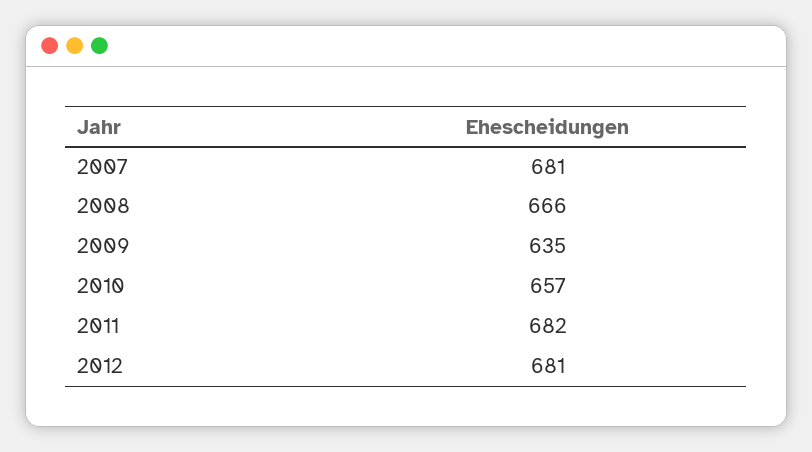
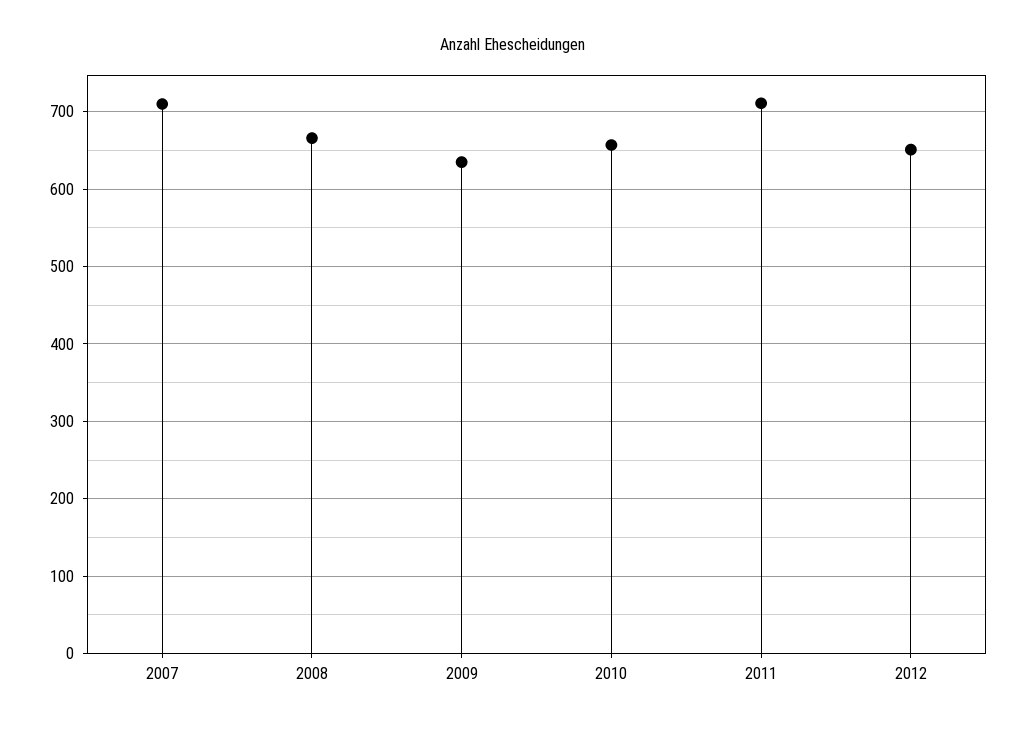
2007: 681 -> 710
2011: 682 -> 710
2012: 681 -> 650

